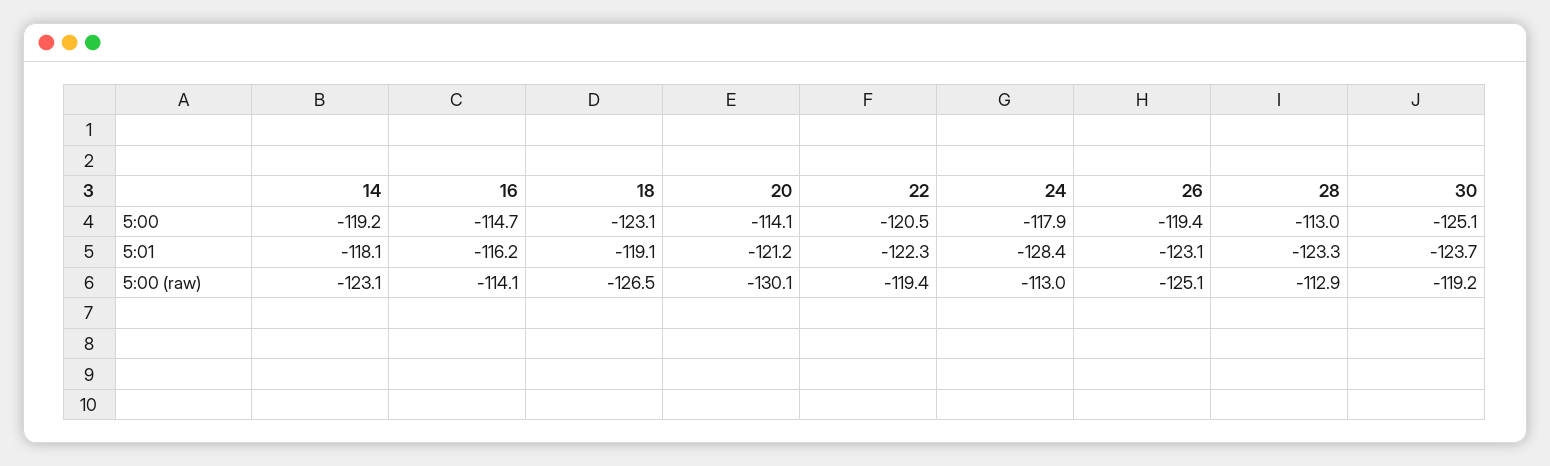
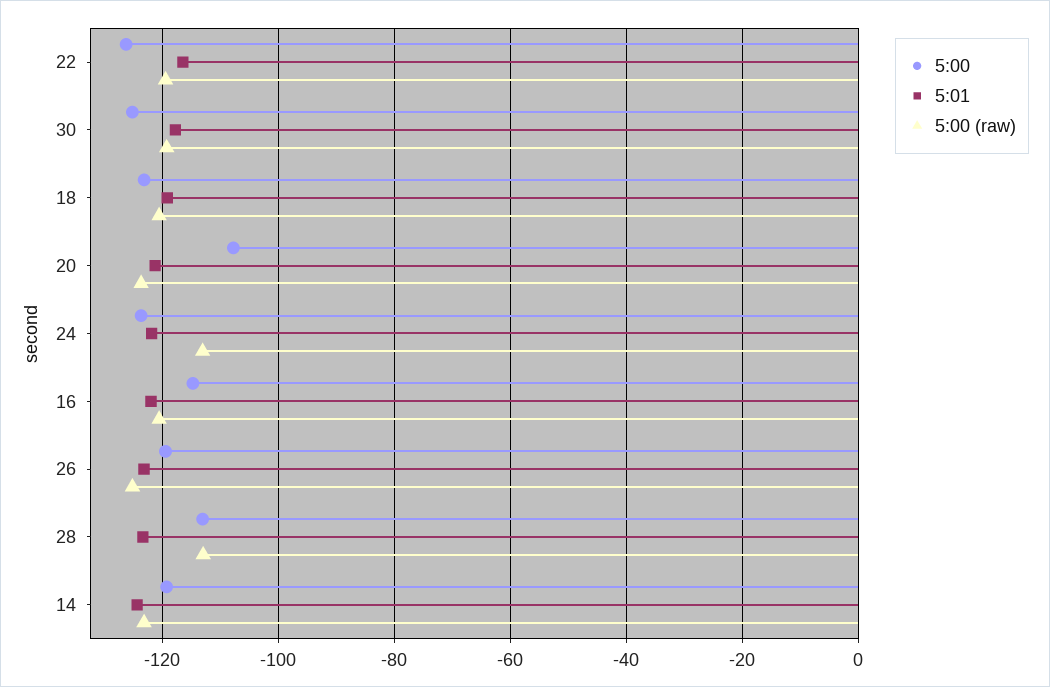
5:00, 20: -114.1 -> -108
5:00, 22: -120.5 -> -126
5:00, 24: -117.9 -> -124
5:01, 14: -118.1 -> -124
5:01, 16: -116.2 -> -122
5:01, 22: -122.3 -> -116
5:01, 24: -128.4 -> -122
5:01, 30: -123.7 -> -118
5:00 (raw), 16: -114.1 -> -120
5:00 (raw), 18: -126.5 -> -120
5:00 (raw), 20: -130.1 -> -124

